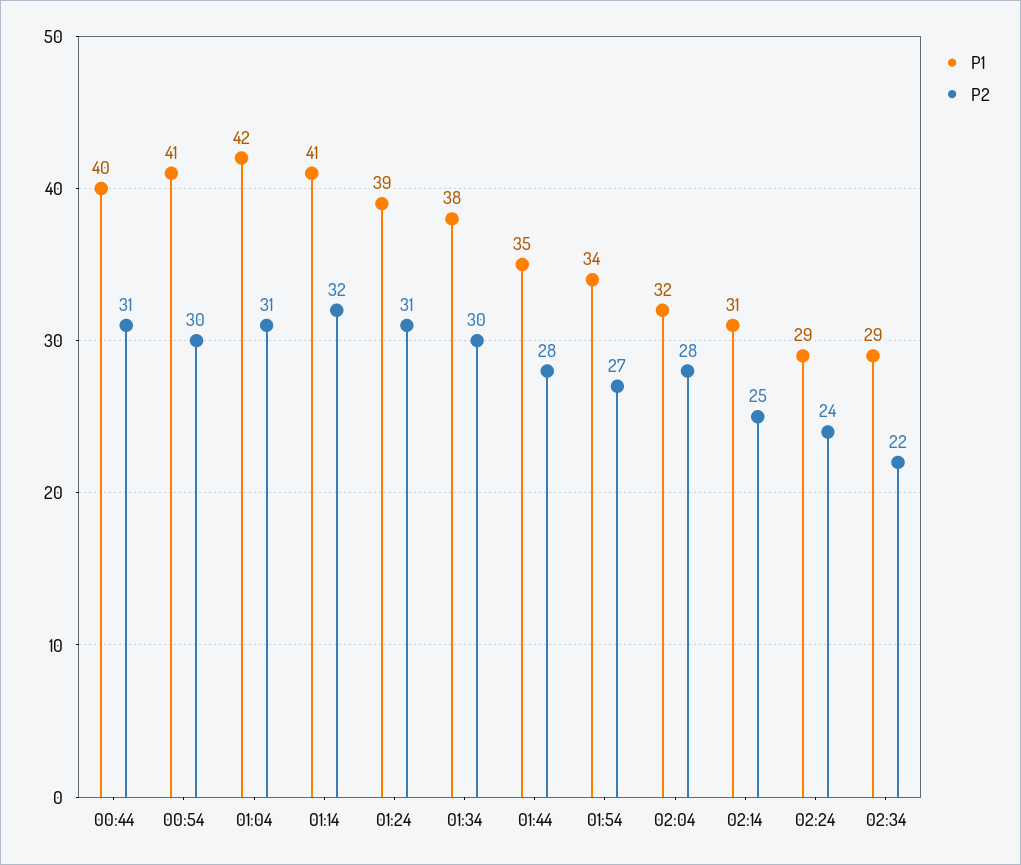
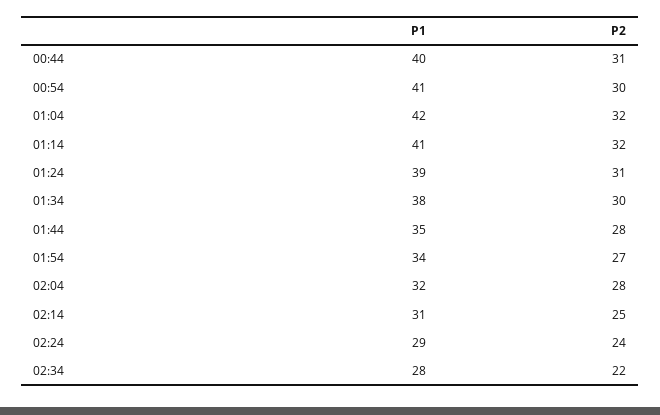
P2, 01:04: 31 -> 32
P1, 02:34: 29 -> 28

